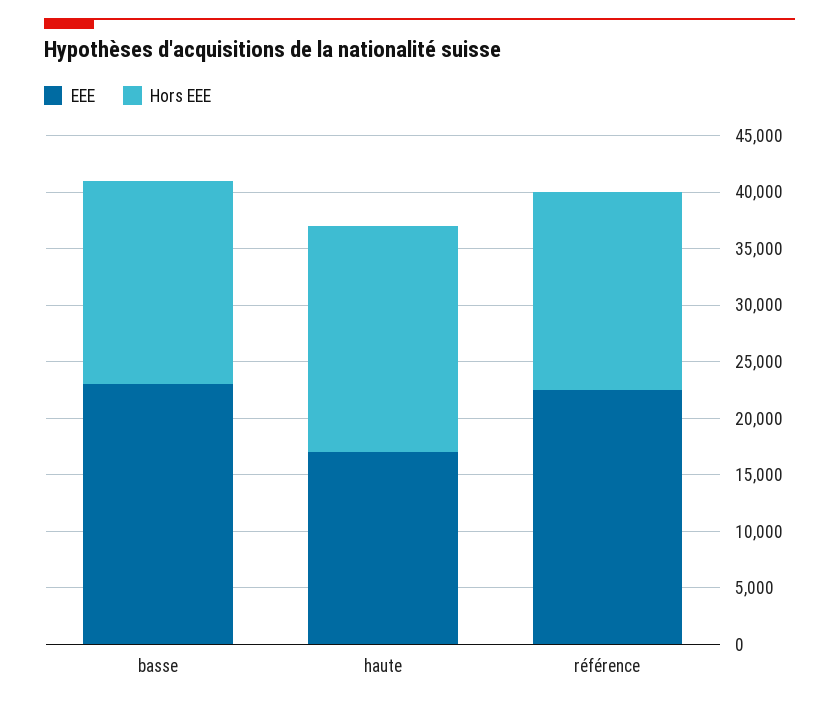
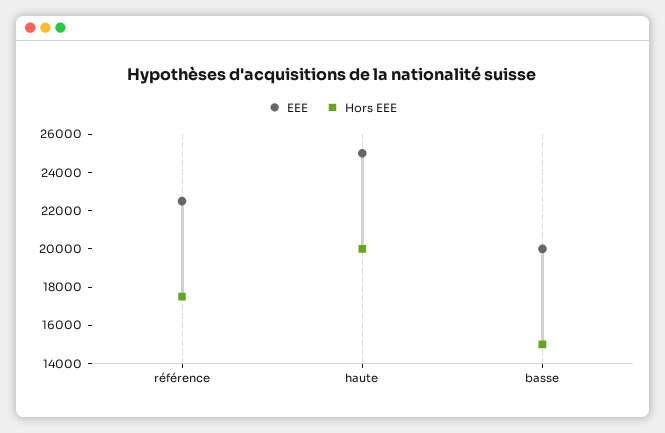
EEE, basse: 23000 -> 20000
Hors EEE, basse: 18000 -> 15000
EEE, haute: 17000 -> 25000

